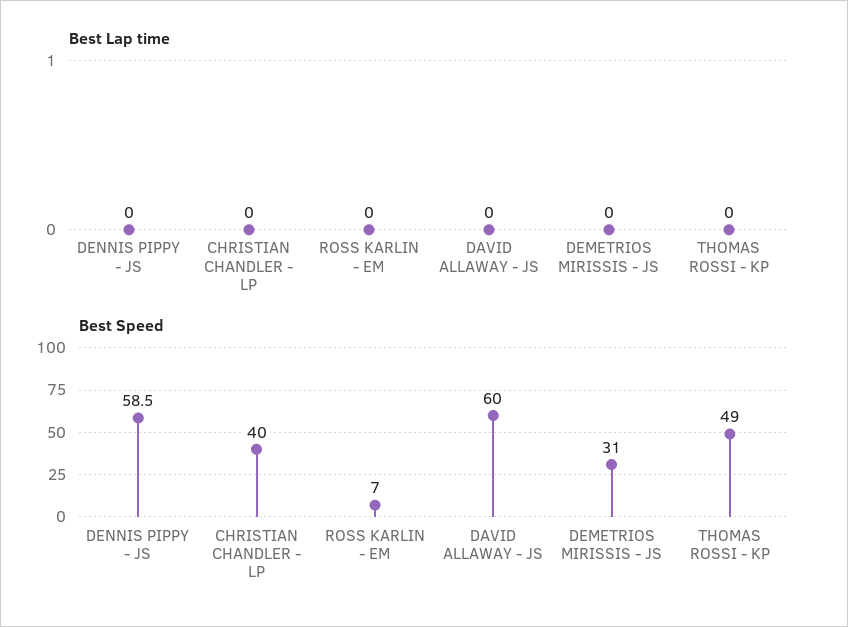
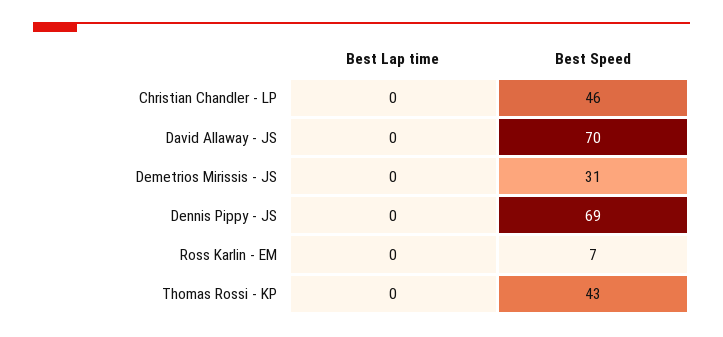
Best Speed, DENNIS PIPPY - JS: 58.5 -> 69
Best Speed, CHRISTIAN CHANDLER - LP: 40 -> 46
Best Speed, DAVID ALLAWAY - JS: 60 -> 70
Best Speed, THOMAS ROSSI - KP: 49 -> 43

